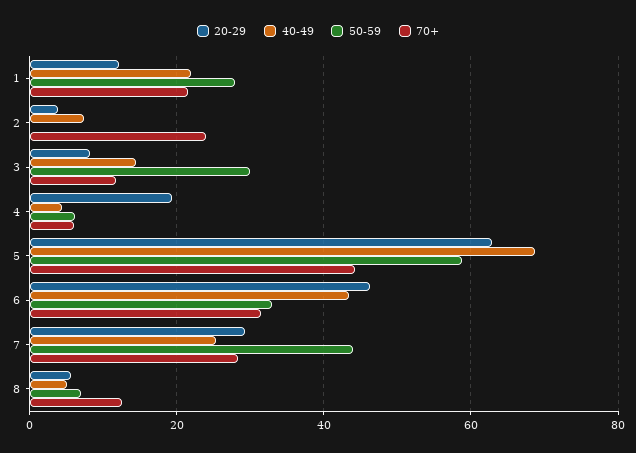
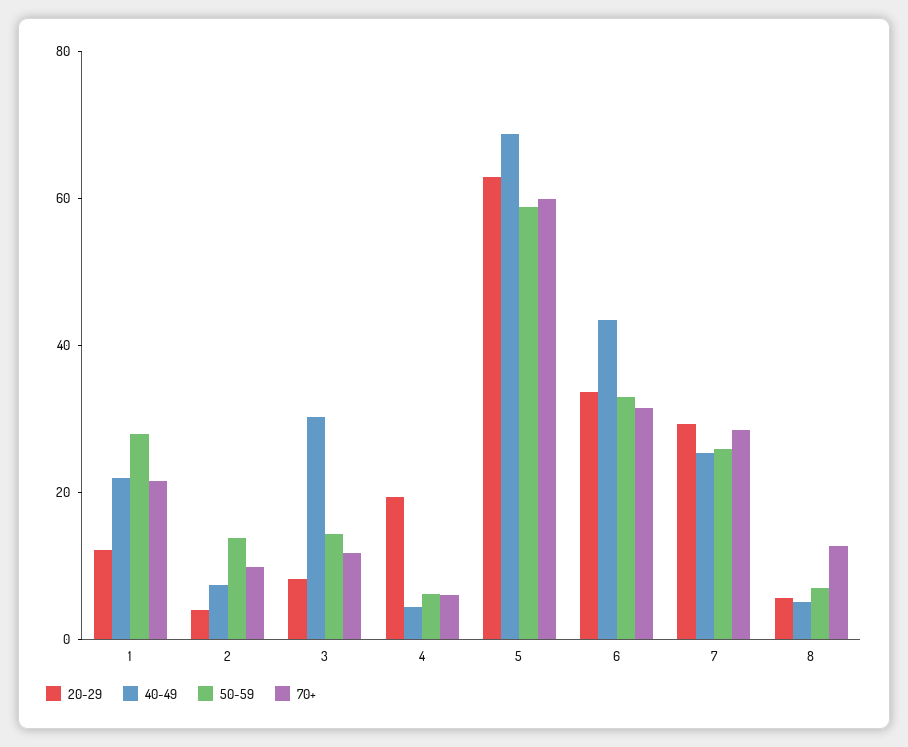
50-59, 2: 0 -> 15
70+, 2: 24 -> 10
40-49, 3: 14 -> 30
50-59, 3: 30 -> 15
70+, 5: 44 -> 60
20-29, 6: 46 -> 35
50-59, 7: 44 -> 25

